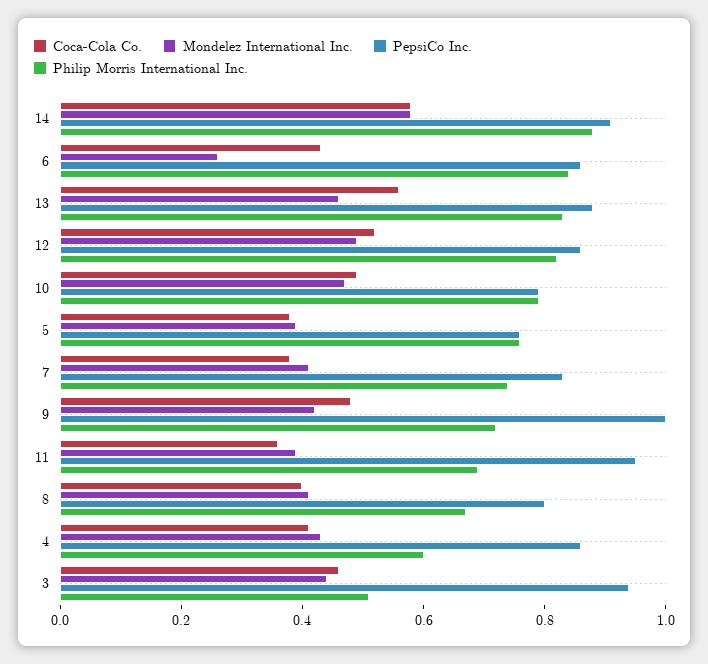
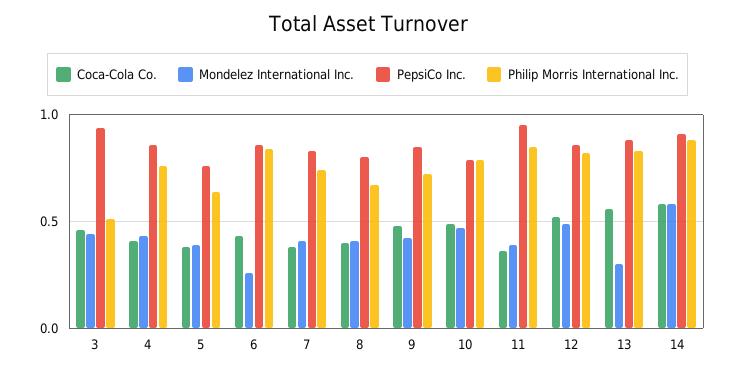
Mondelez International Inc., 13: 0.45 -> 0.3
Philip Morris International Inc., 5: 0.75 -> 0.65
PepsiCo Inc., 9: 1 -> 0.85
Philip Morris International Inc., 11: 0.7 -> 0.85
Philip Morris International Inc., 4: 0.6 -> 0.75

